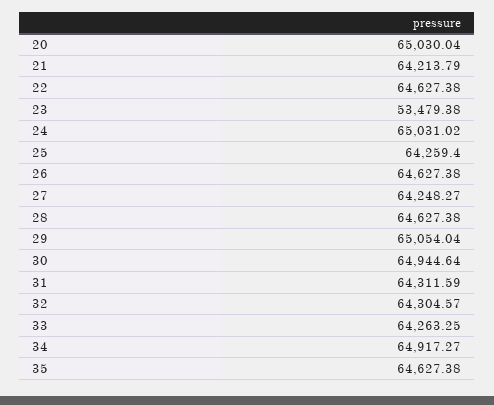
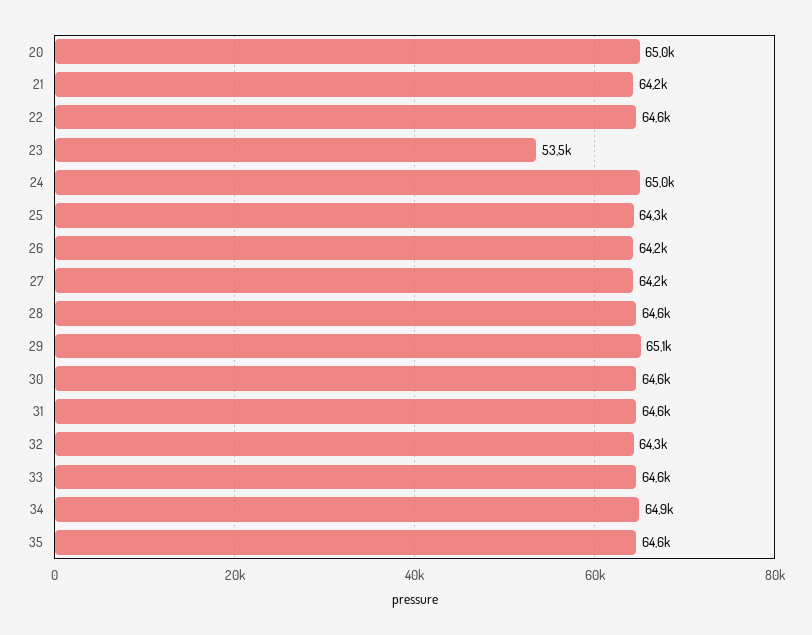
26: 64627.38 -> 64200
30: 64944.64 -> 64600
31: 64311.59 -> 64600
33: 64263.25 -> 64600

